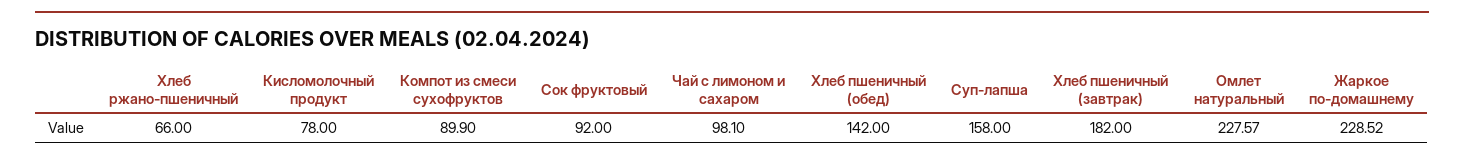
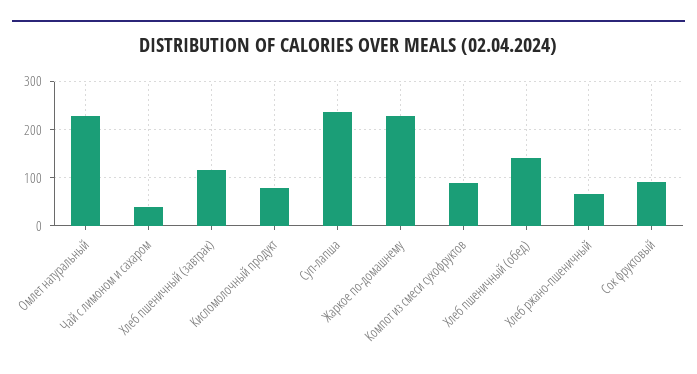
Чай с лимоном и сахаром: 98.1 -> 40
Суп-лапша: 158 -> 240
Хлеб пшеничный (завтрак): 182 -> 120

